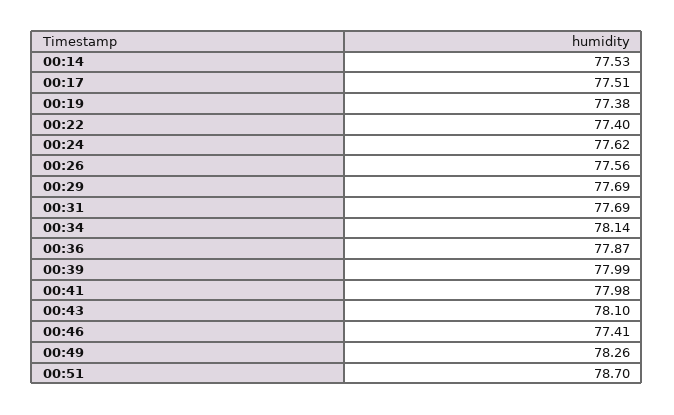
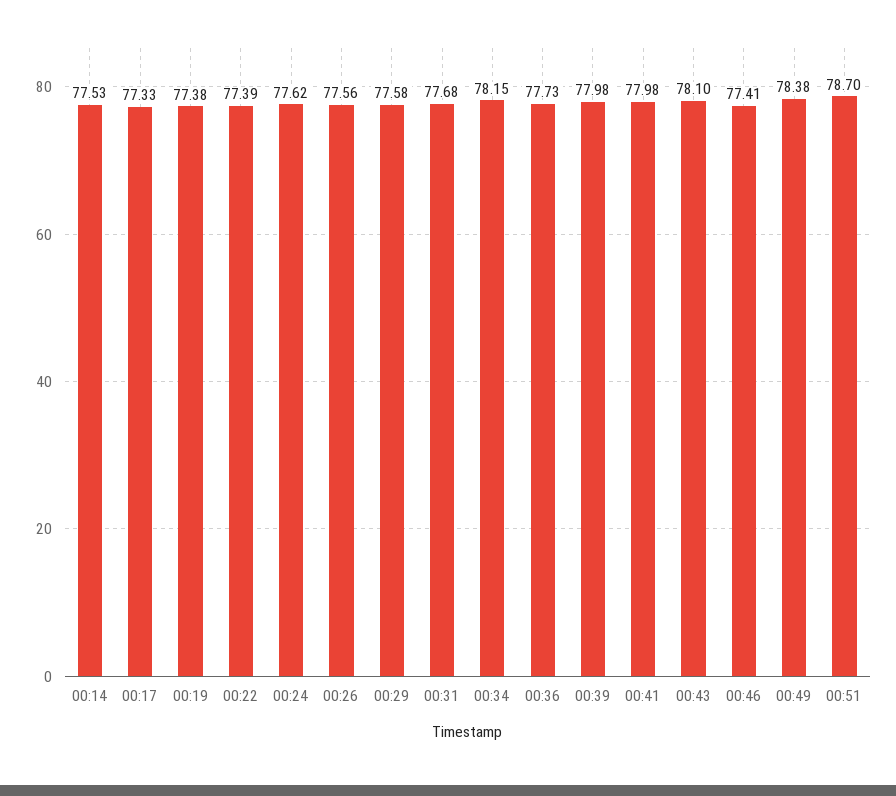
00:17: 77.51 -> 77.33
00:22: 77.4 -> 77.39
00:29: 77.69 -> 77.58
00:31: 77.69 -> 77.68
00:34: 78.14 -> 78.15
00:36: 77.87 -> 77.73
00:39: 77.99 -> 77.98
00:49: 78.26 -> 78.38

